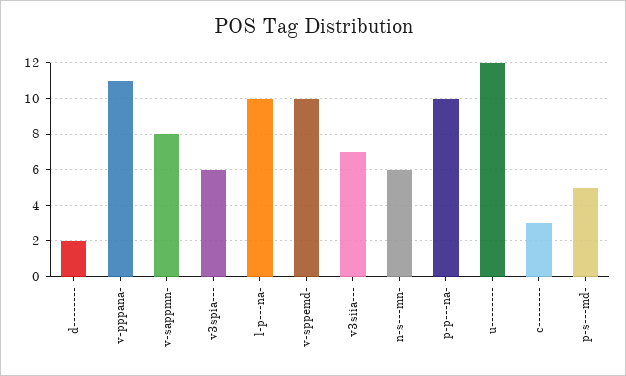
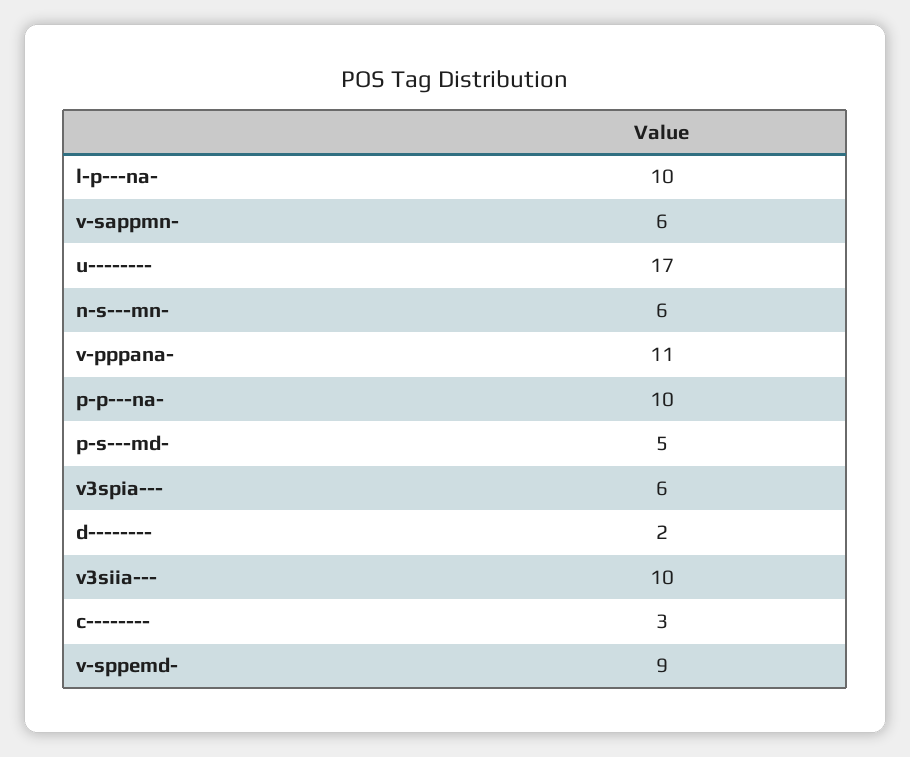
v-sappmn-: 8 -> 6
v-sppemd-: 10 -> 9
v3siia---: 7 -> 10
u--------: 12 -> 17

